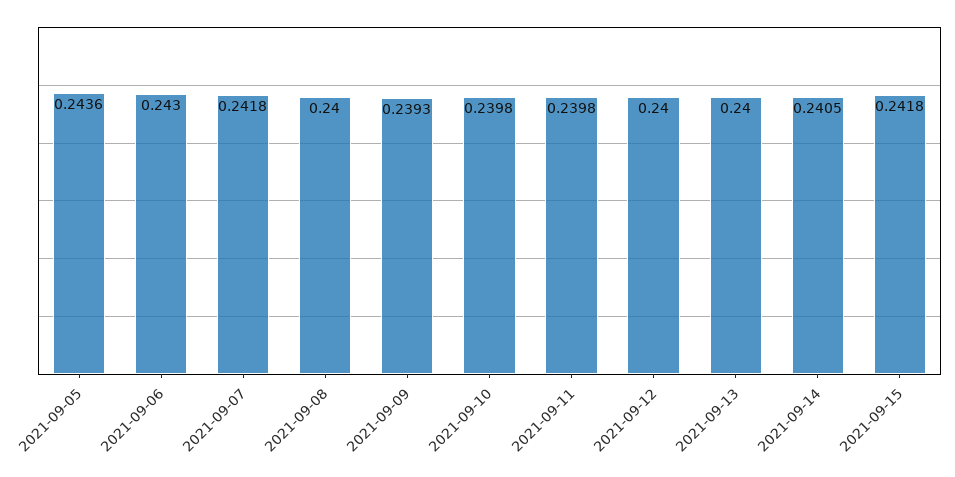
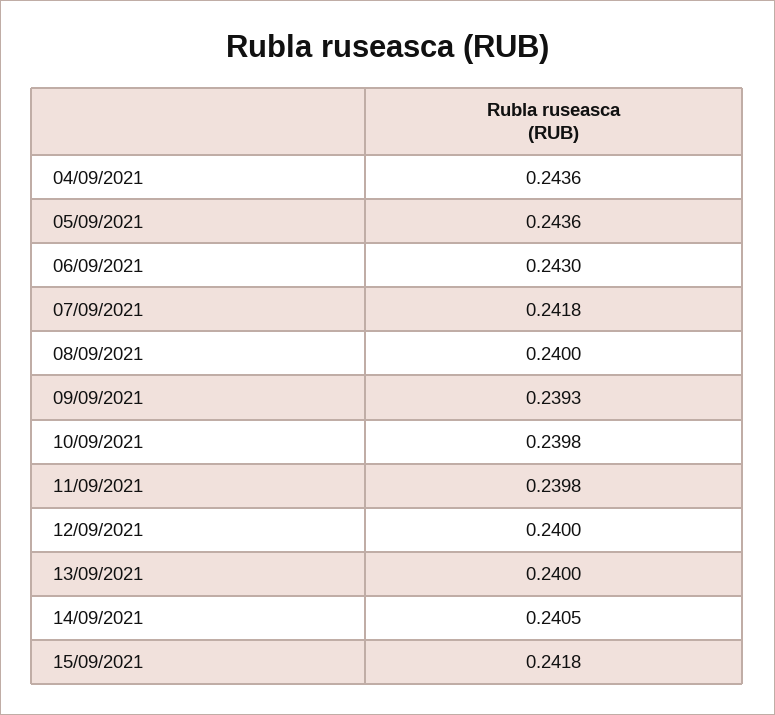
04/09/2021: none -> 0.2436

